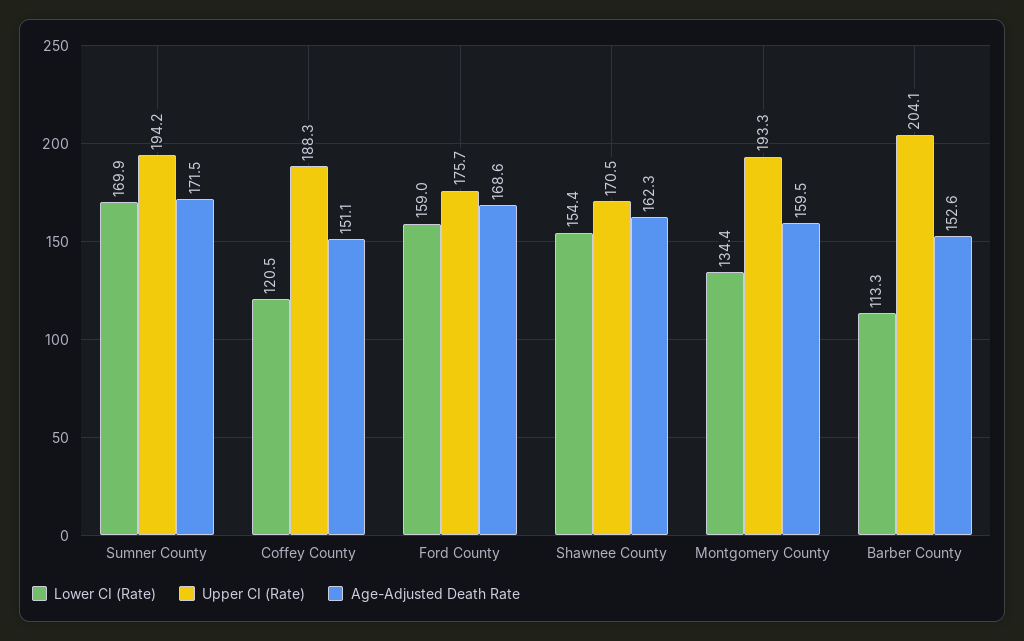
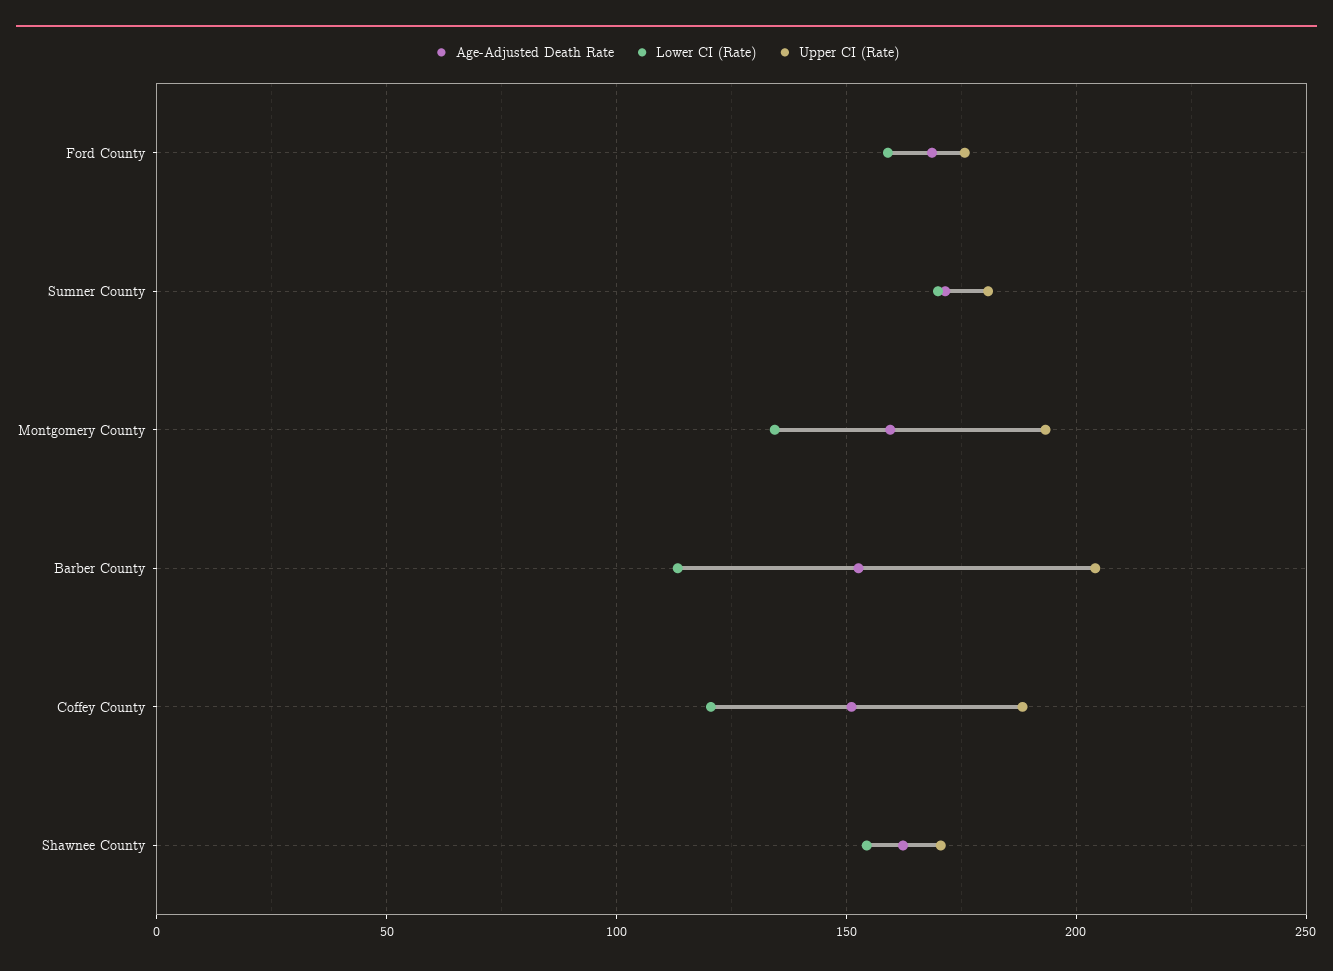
Upper CI (Rate), Sumner County: 194.2 -> 180

